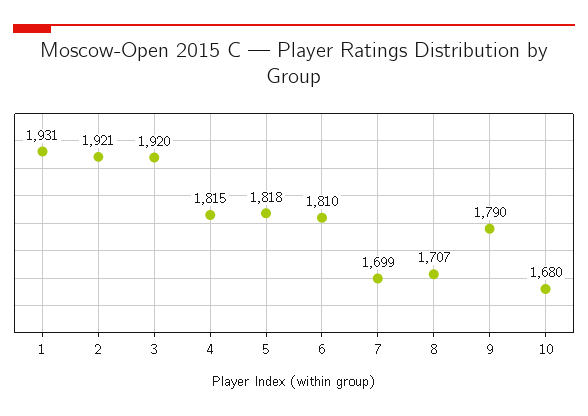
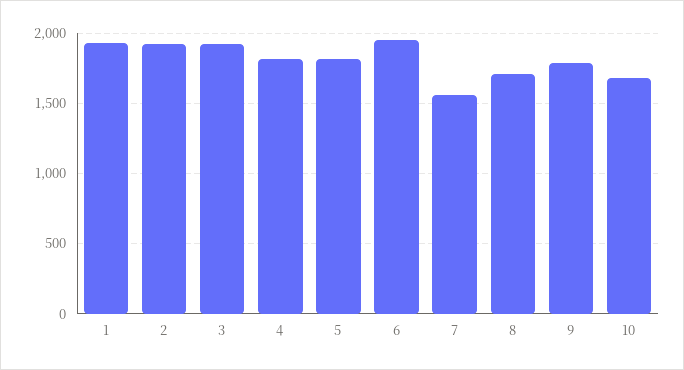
6: 1810 -> 1950
7: 1699 -> 1550

